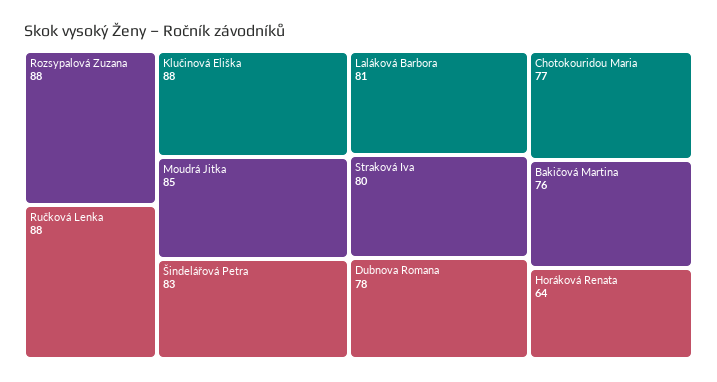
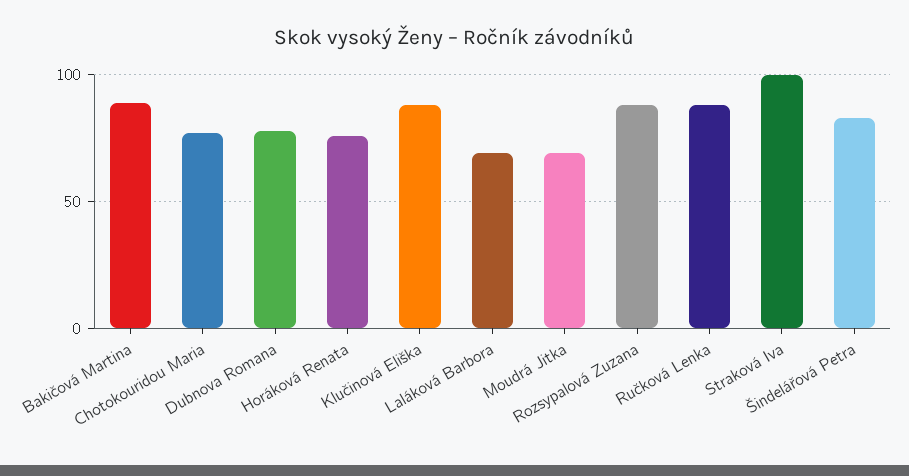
Moudrá Jitka: 85 -> 70
Laláková Barbora: 81 -> 70
Straková Iva: 80 -> 100
Bakičová Martina: 76 -> 90
Horáková Renata: 64 -> 75

